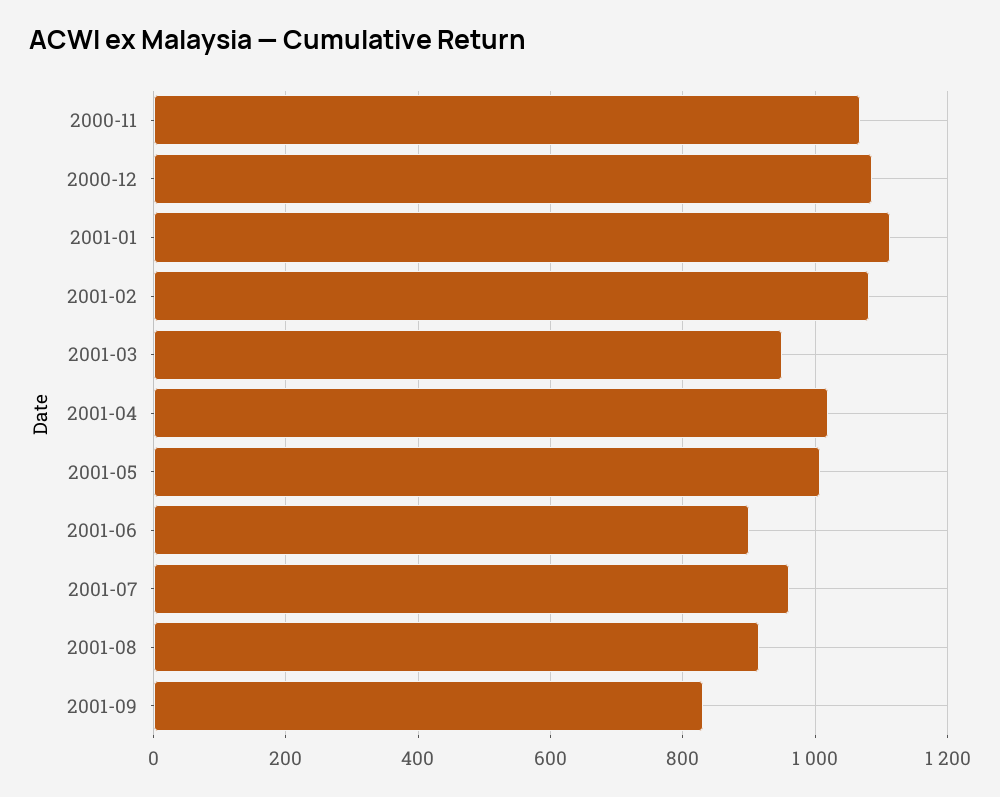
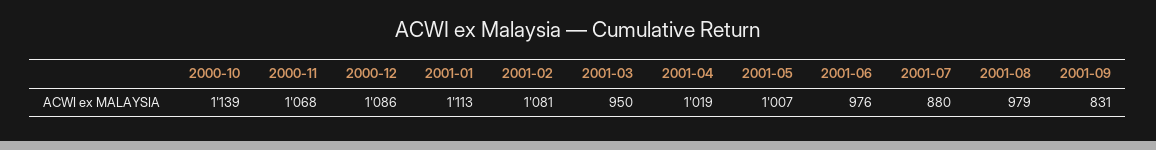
2001-06: 900 -> 976
2001-07: 960 -> 880
2001-08: 920 -> 979
2000-10: none -> 1139

